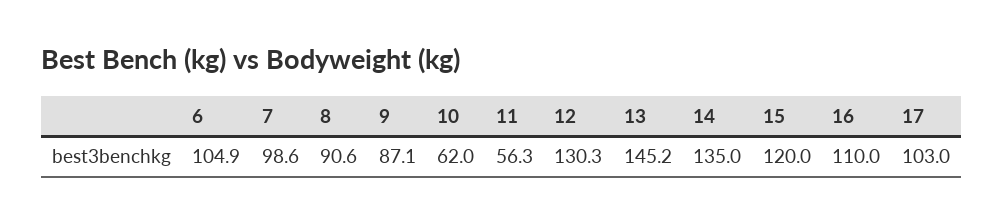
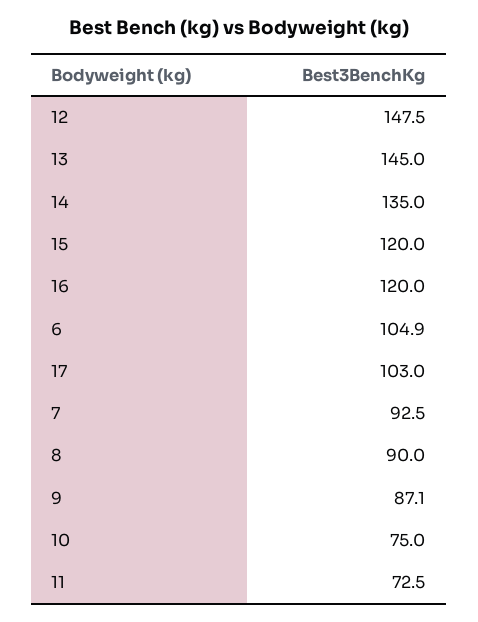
7: 98.6 -> 92.5
8: 90.6 -> 90
10: 62 -> 75
11: 56.3 -> 72.5
12: 130.3 -> 147.5
13: 145.2 -> 145
16: 110 -> 120

